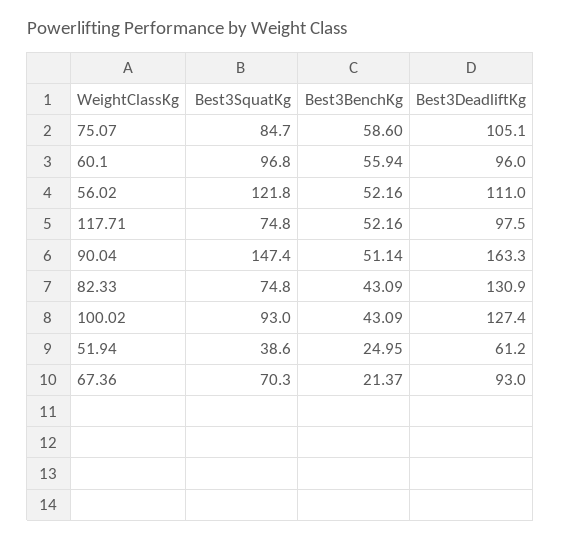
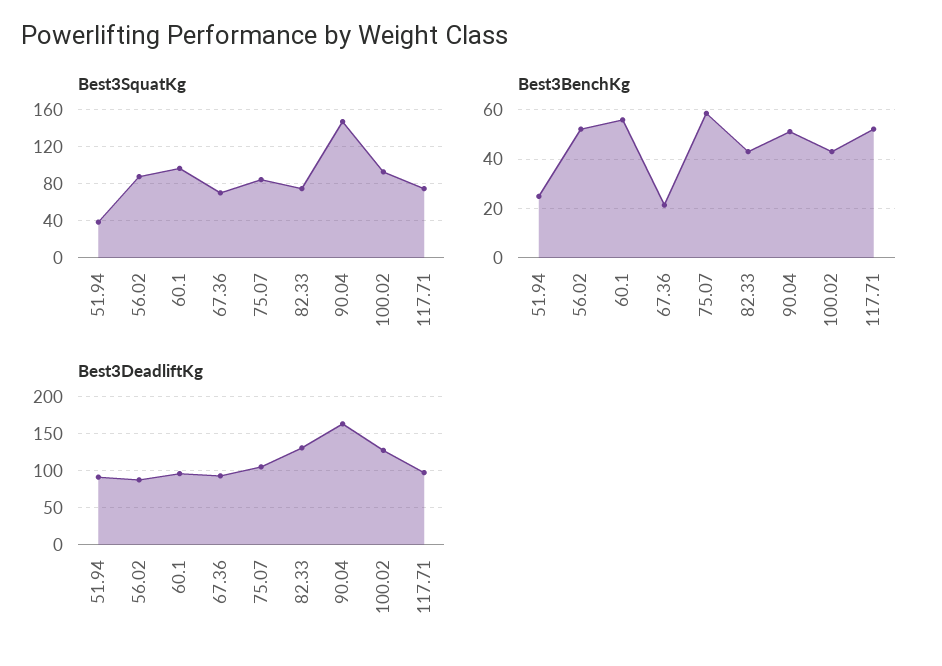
Best3SquatKg, 56.02: 121.8 -> 90
Best3DeadliftKg, 56.02: 111 -> 90
Best3DeadliftKg, 51.94: 61.2 -> 90

